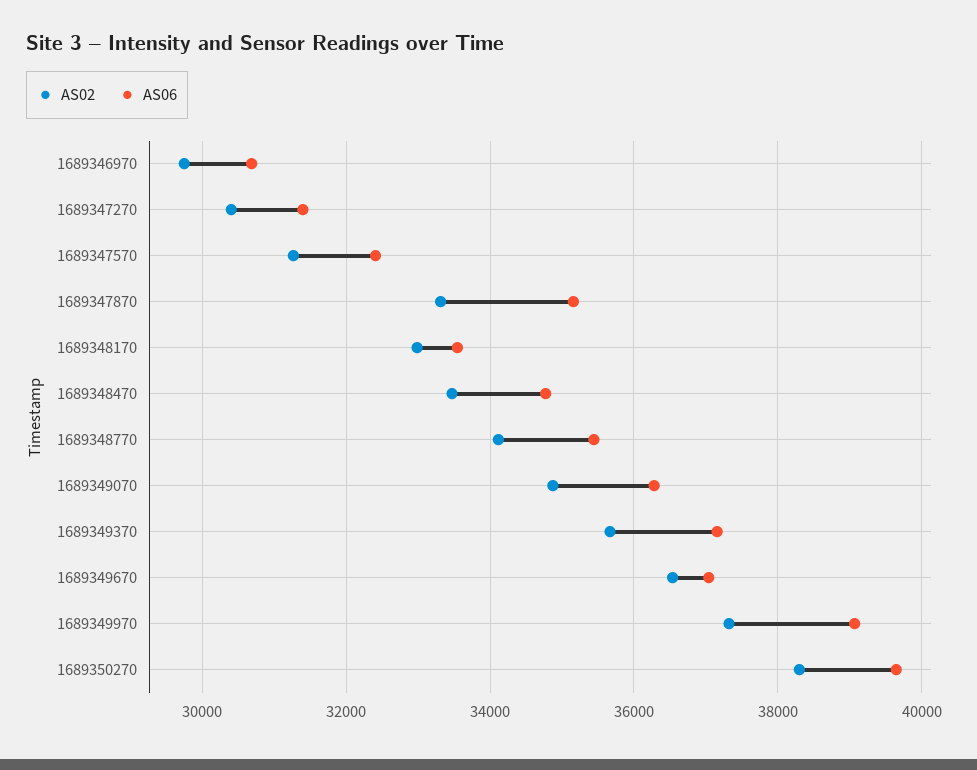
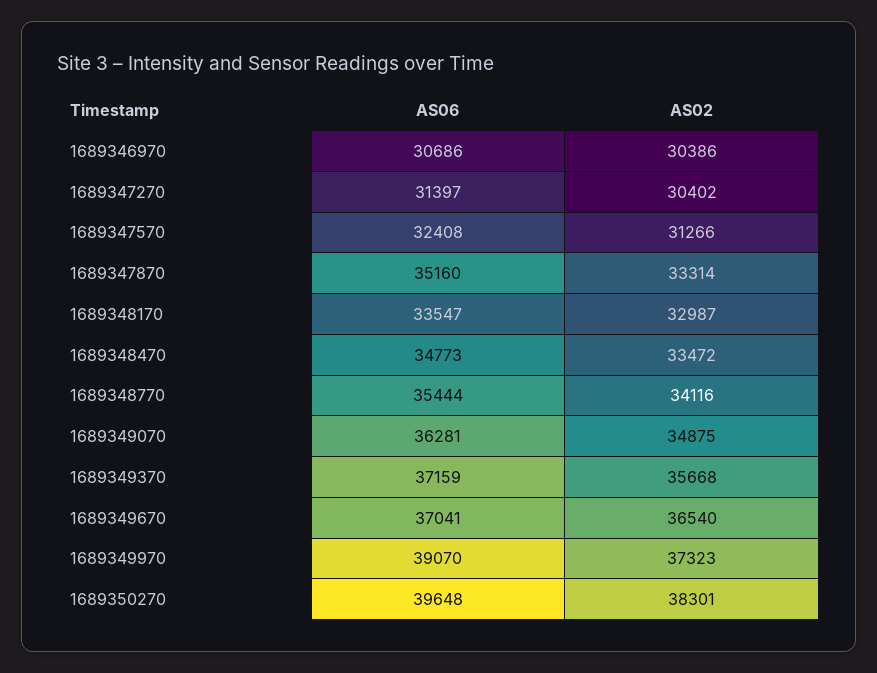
AS02, 1689346970: 29800 -> 30386

